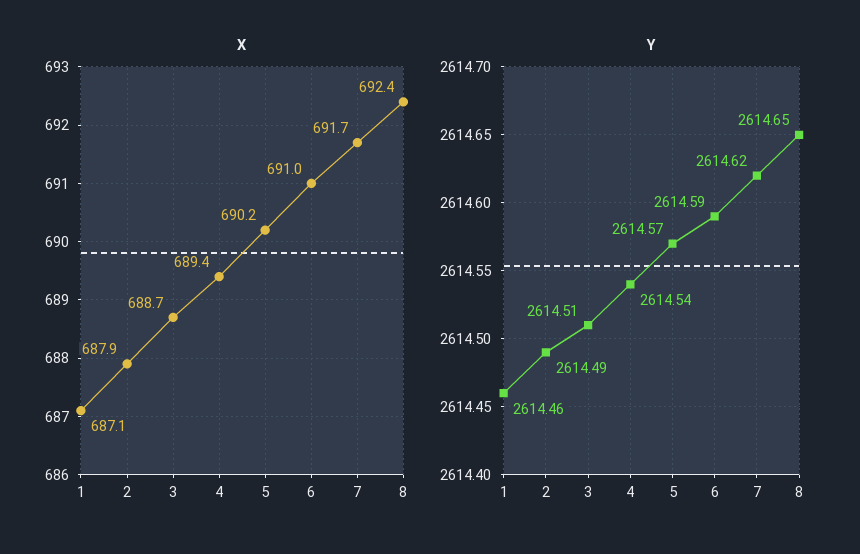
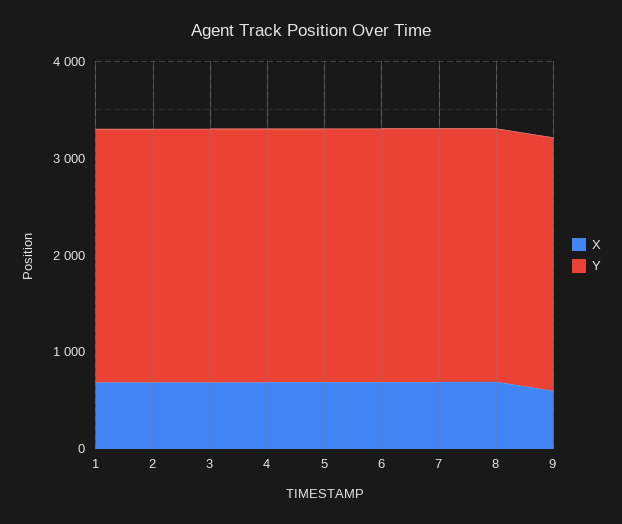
X, 9: none -> 600
Y, 9: none -> 2600

